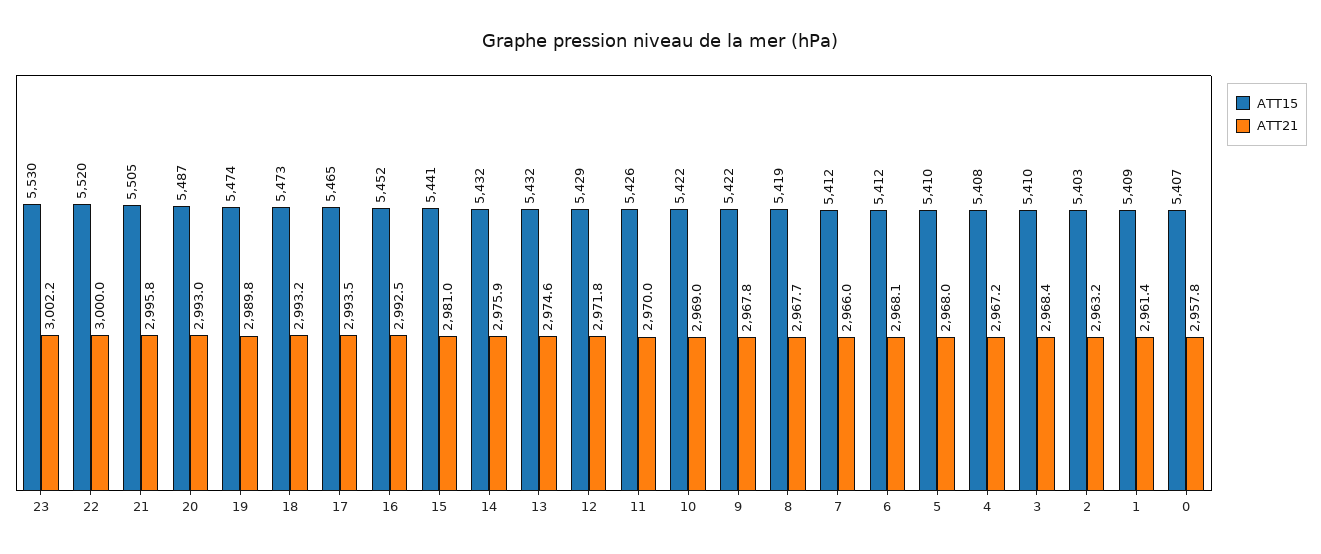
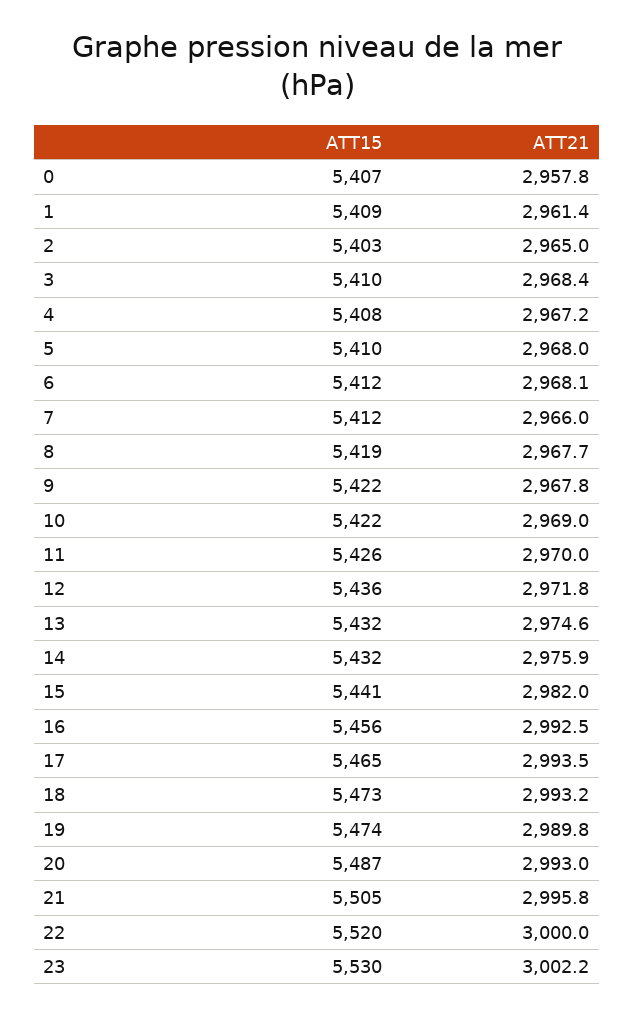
ATT15, 16: 5452 -> 5456
ATT21, 15: 2981 -> 2982
ATT15, 12: 5429 -> 5436
ATT21, 2: 2963.2 -> 2965

